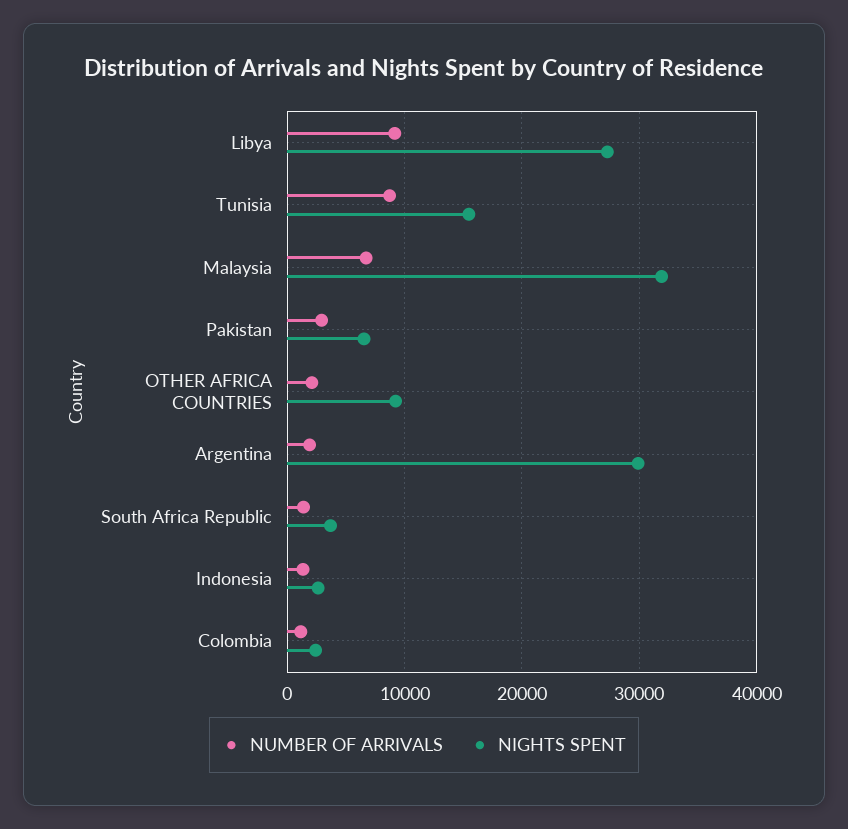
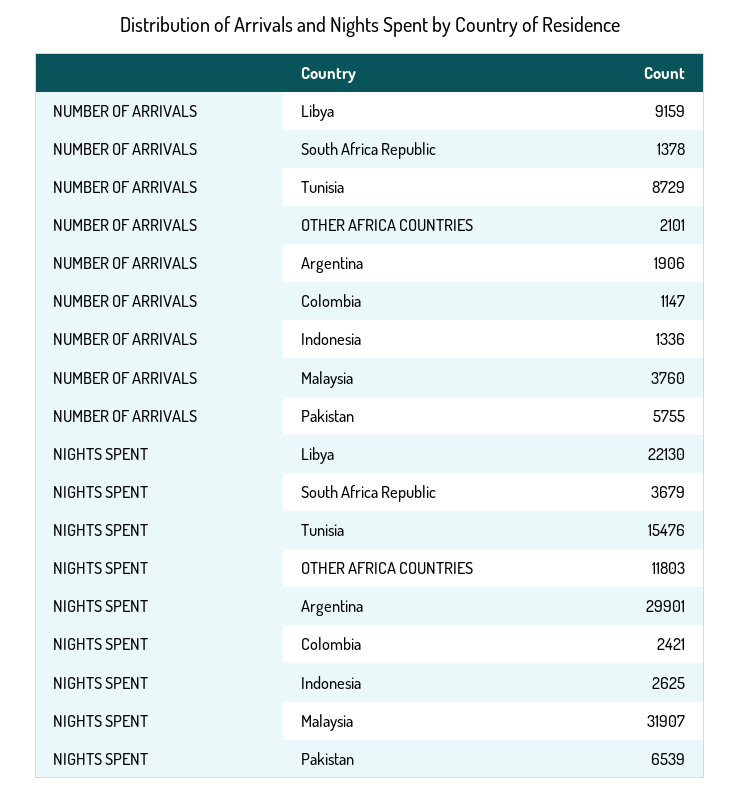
NIGHTS SPENT, Libya: 27000 -> 22130
NUMBER OF ARRIVALS, Malaysia: 7000 -> 3760
NUMBER OF ARRIVALS, Pakistan: 3000 -> 5755
NIGHTS SPENT, OTHER AFRICA COUNTRIES: 9000 -> 11803

